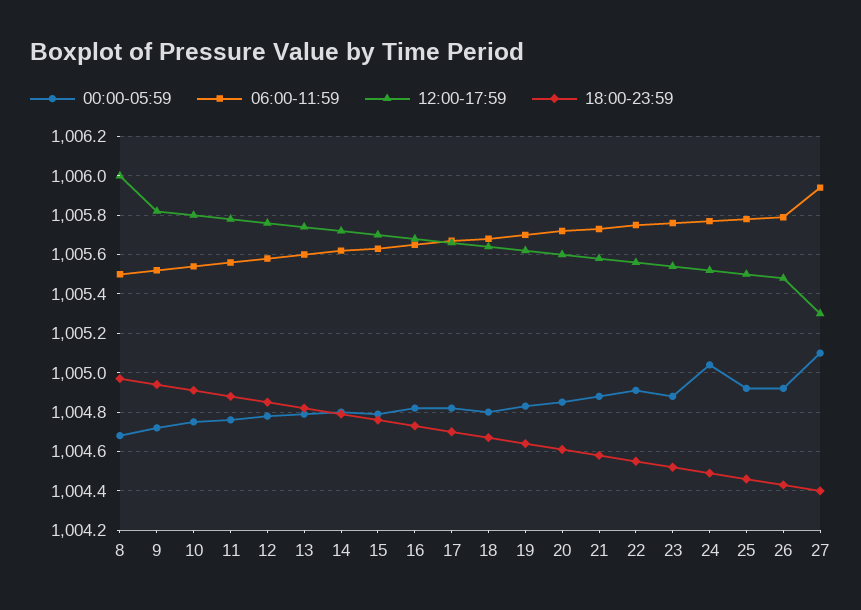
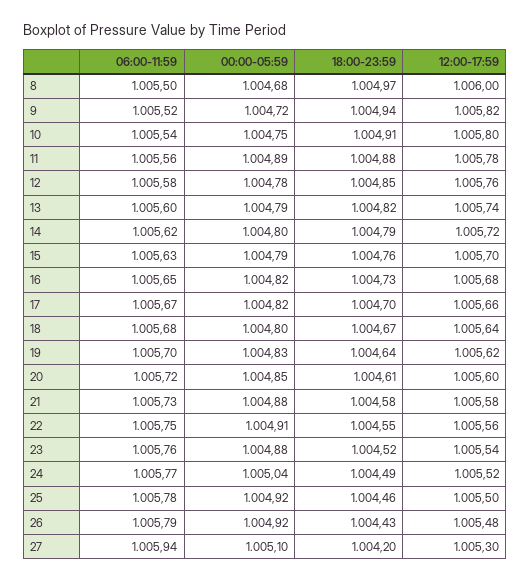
00:00-05:59, 11: 1004.75 -> 1004.89
18:00-23:59, 27: 1004.4 -> 1004.2

